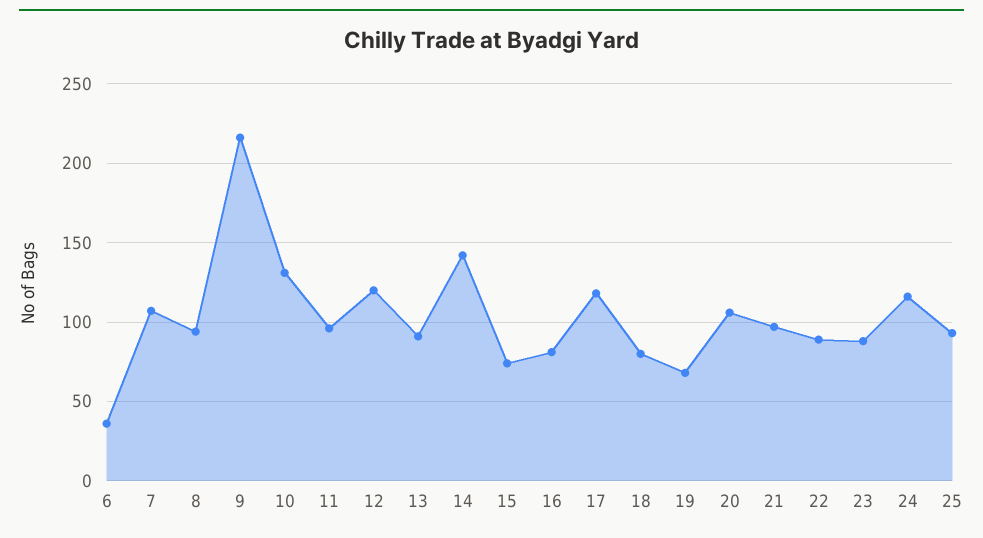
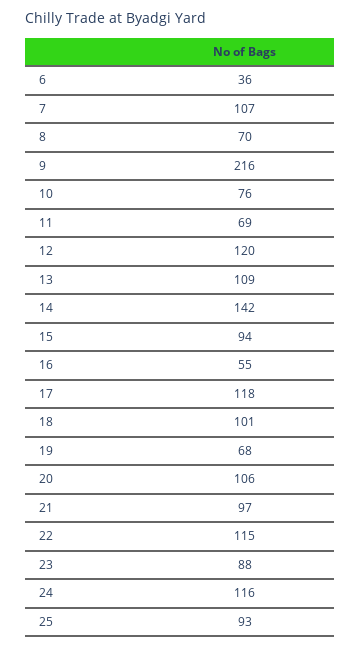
8: 95 -> 70
10: 130 -> 76
11: 95 -> 69
13: 90 -> 109
15: 75 -> 94
16: 80 -> 55
18: 80 -> 101
22: 90 -> 115

